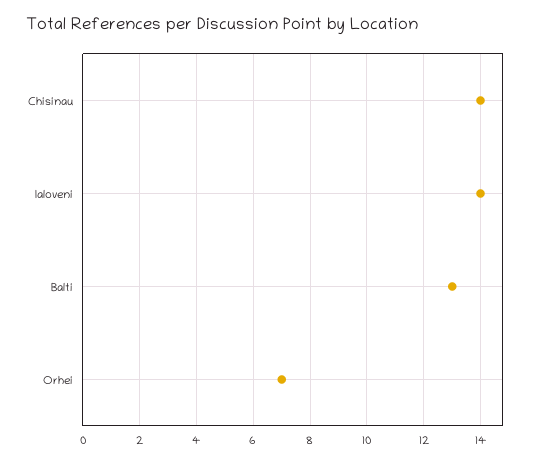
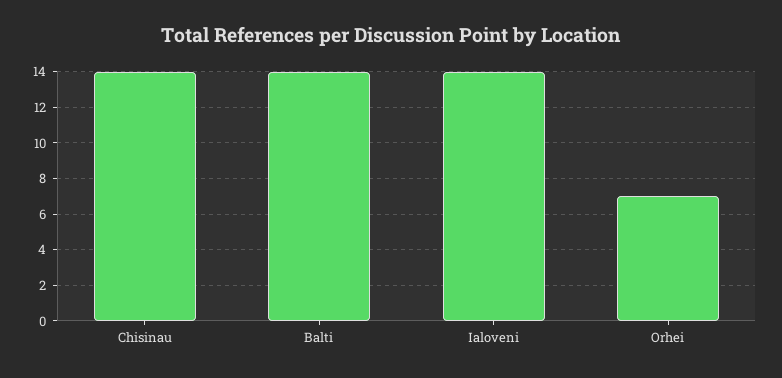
Balti: 13 -> 14

